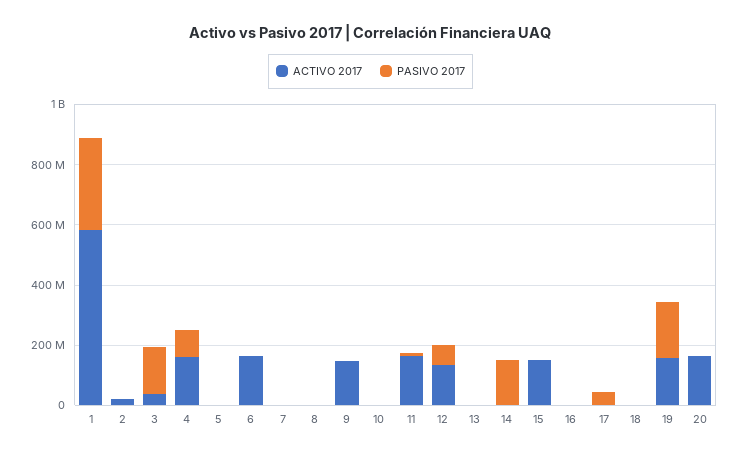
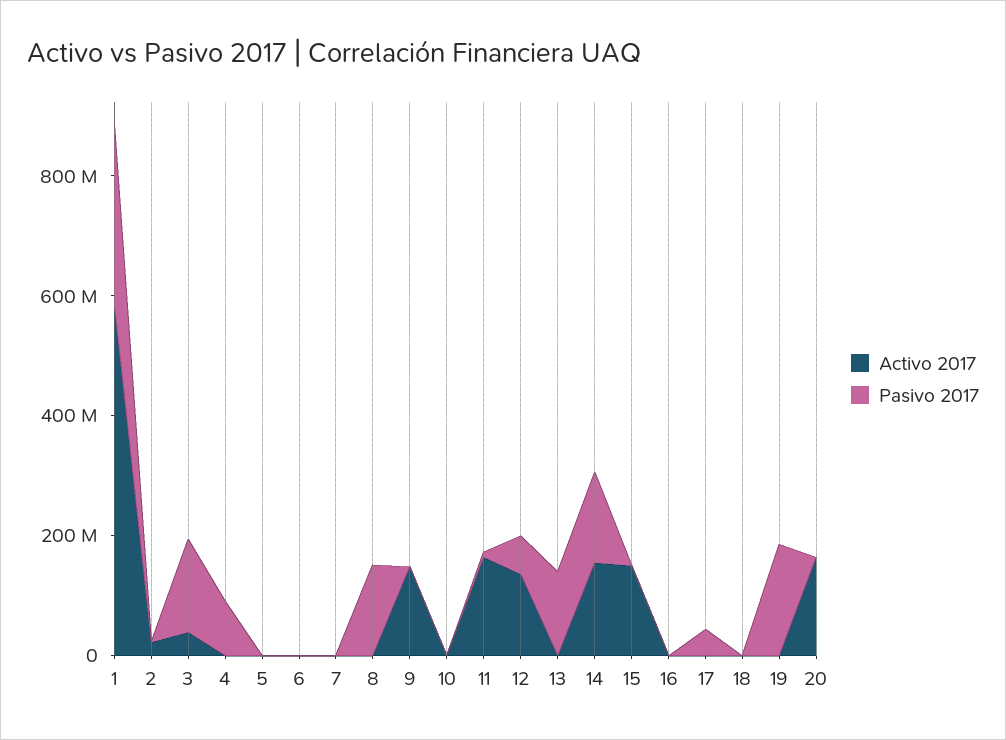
ACTIVO 2017, 4: 150000000 -> 0
ACTIVO 2017, 6: 150000000 -> 0
PASIVO 2017, 8: 0 -> 150000000
PASIVO 2017, 13: 0 -> 150000000
ACTIVO 2017, 14: 0 -> 150000000
ACTIVO 2017, 19: 150000000 -> 0

